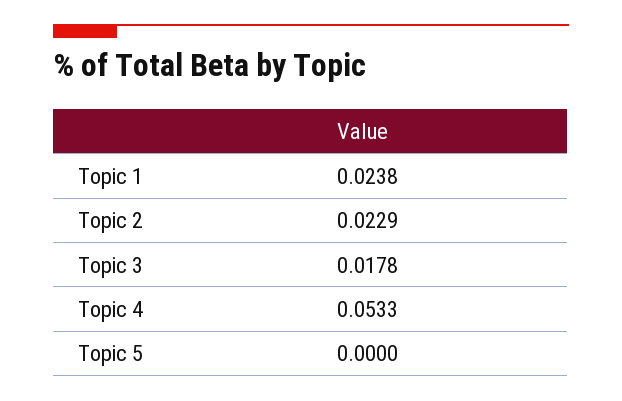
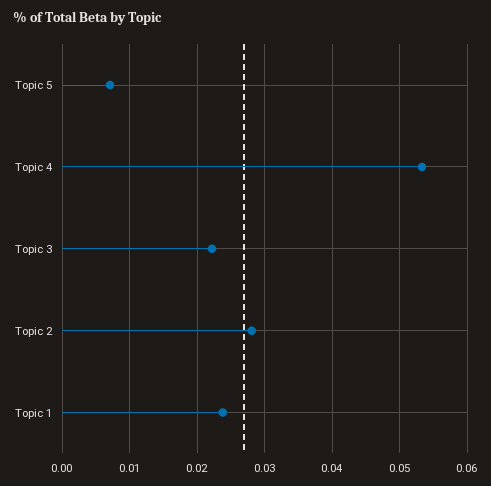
Topic 2: 0.0229 -> 0.028
Topic 3: 0.0178 -> 0.022
Topic 5: 0 -> 0.007

